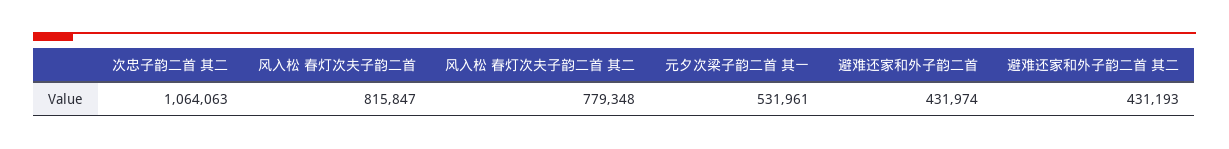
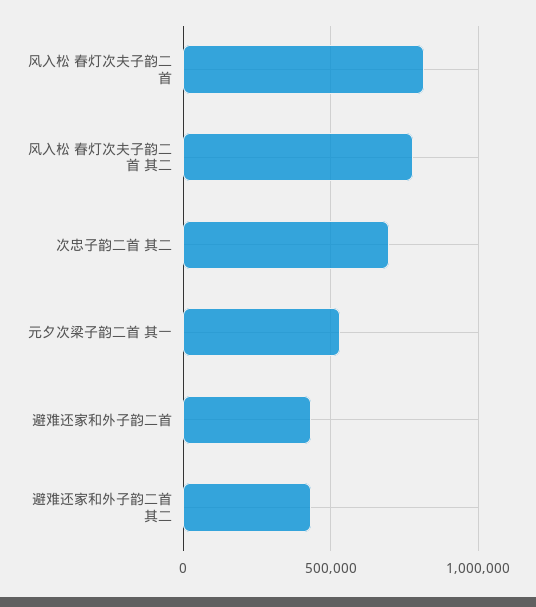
次忠子韵二首 其二: 1064063 -> 700000

